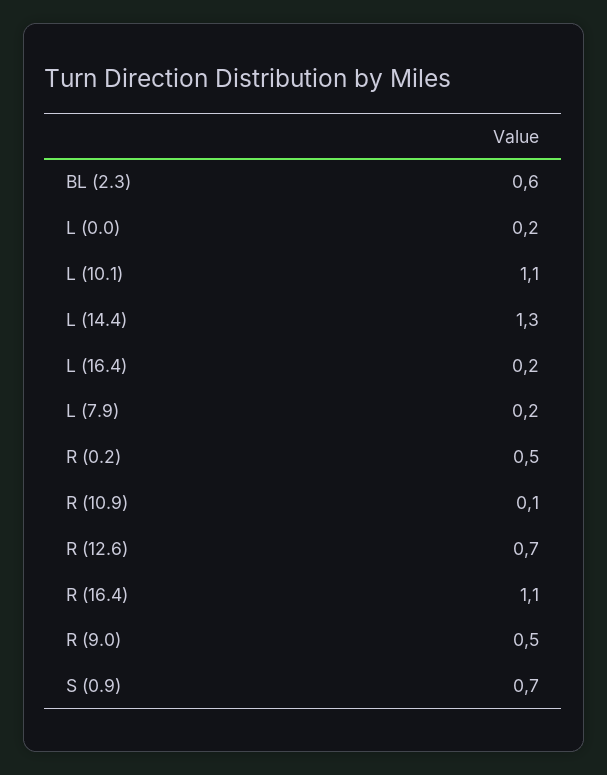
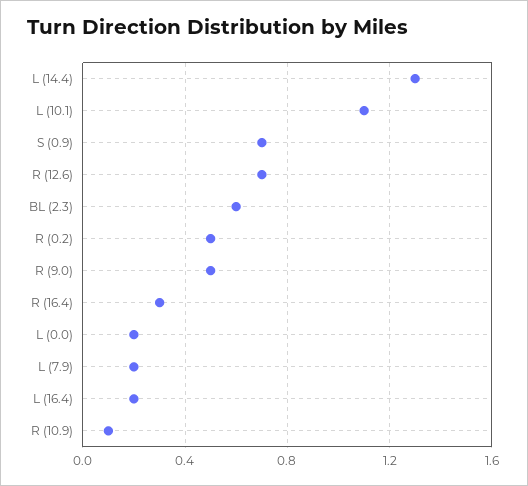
R (16.4): 1.1 -> 0.3

